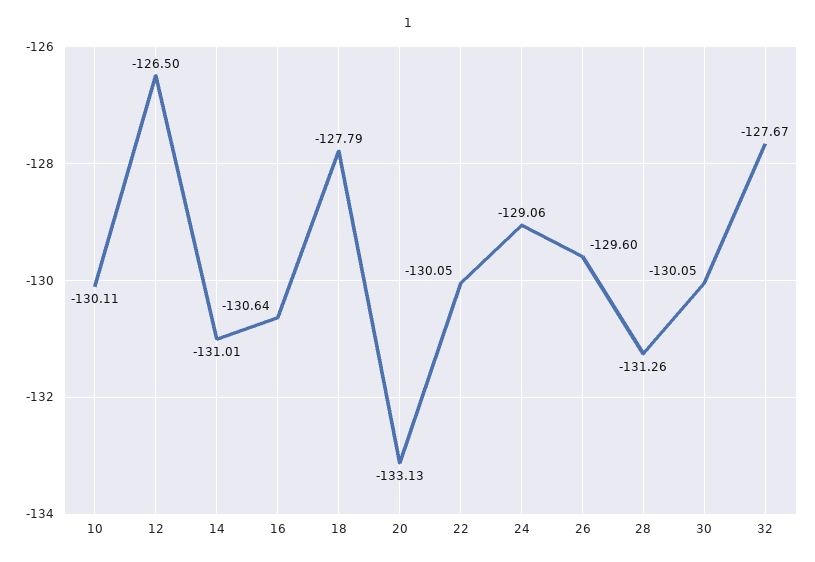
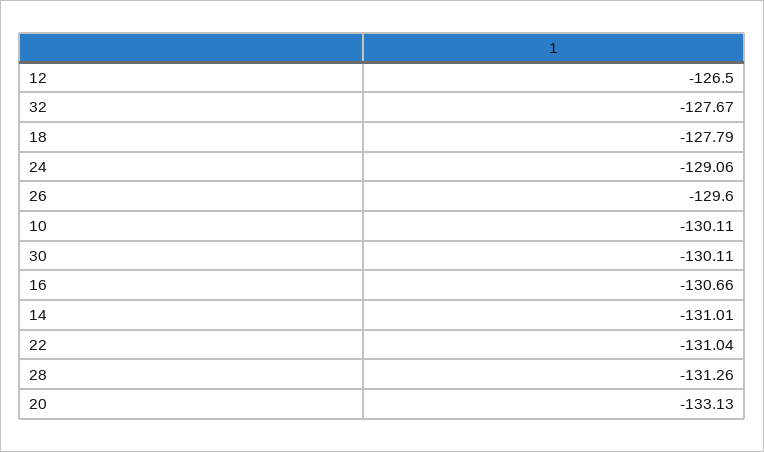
16: -130.64 -> -130.66
22: -130.05 -> -131.04
30: -130.05 -> -130.11

